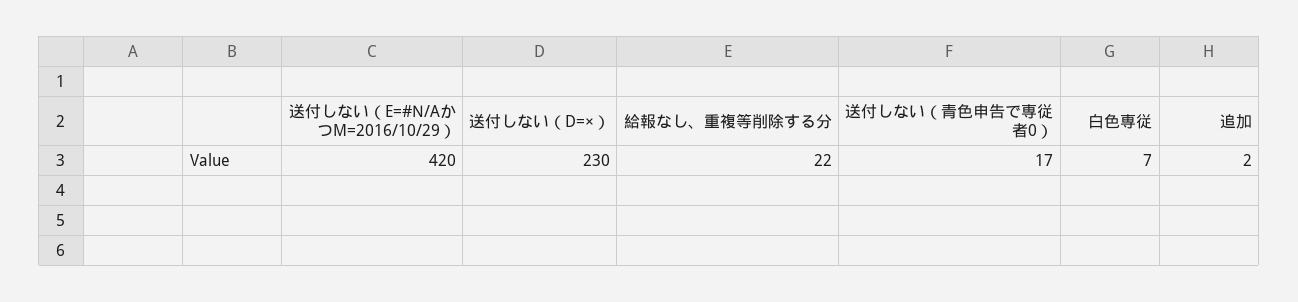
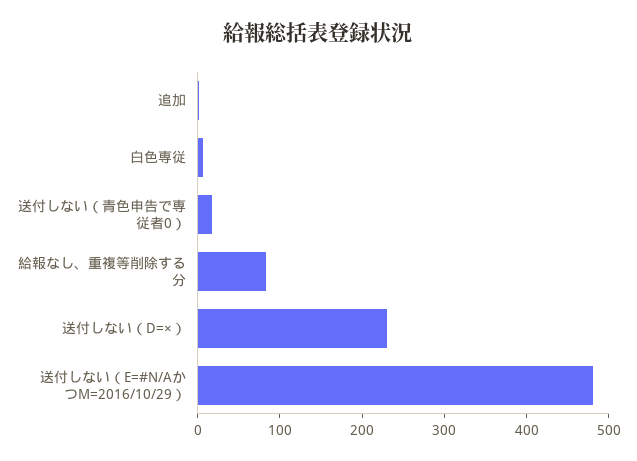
送付しない（E=#N/AかつM=2016/10/29）: 420 -> 480
給報なし、重複等削除する分: 22 -> 80

